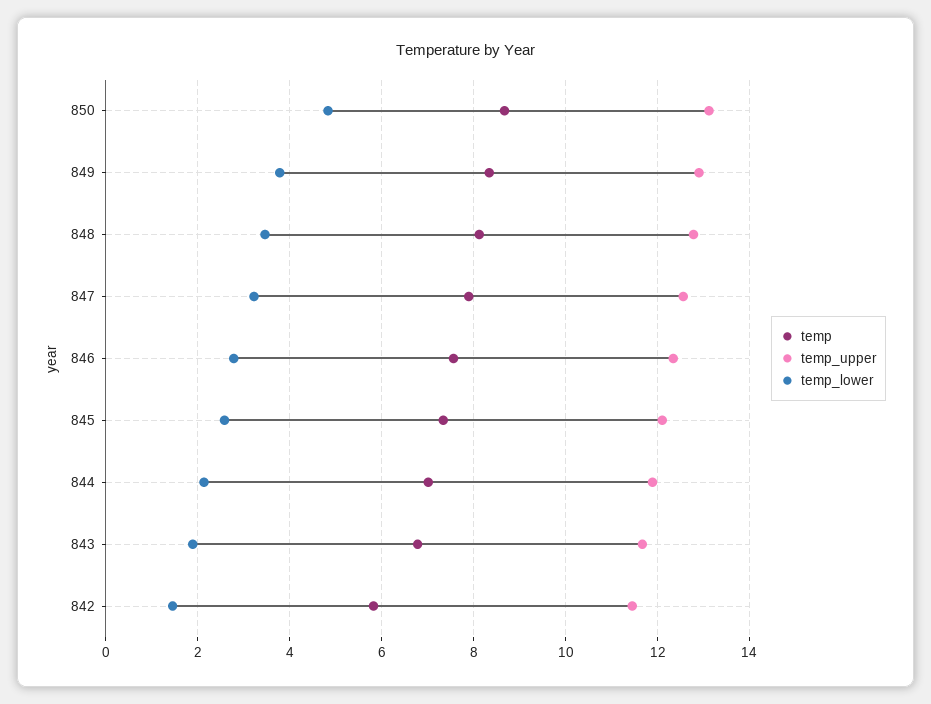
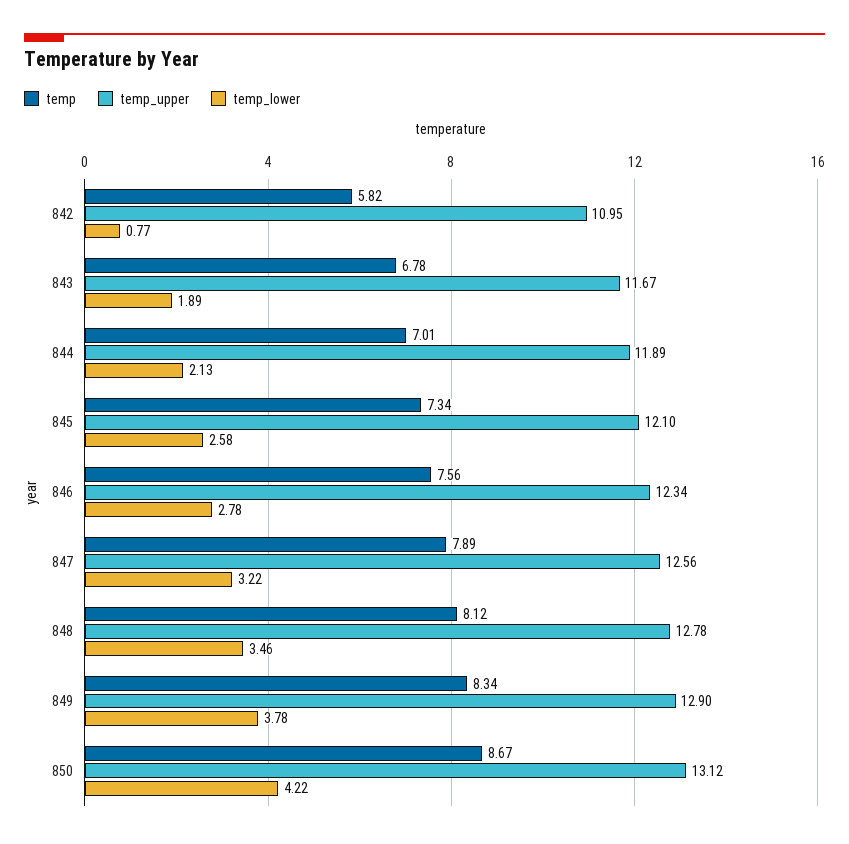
temp_lower, 850: 4.8 -> 4.22
temp_upper, 842: 11.4 -> 10.95
temp_lower, 842: 1.4 -> 0.77

